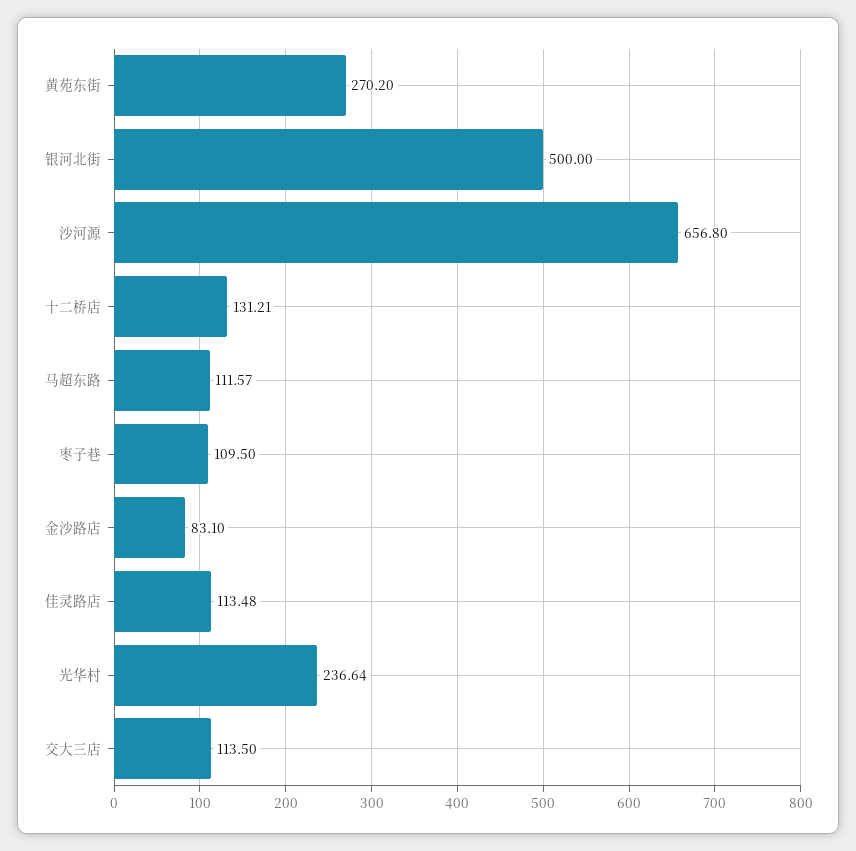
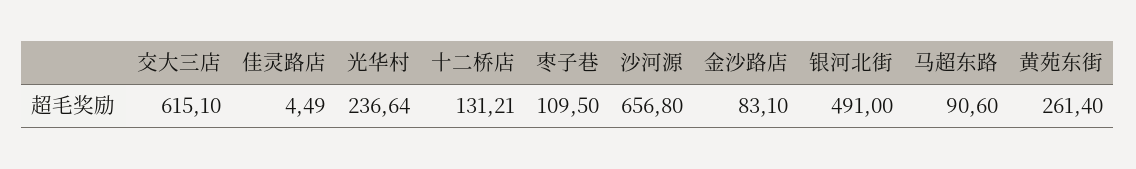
黄苑东街: 270.2 -> 261.4
银河北街: 500 -> 491
马超东路: 111.57 -> 90.6
佳灵路店: 113.48 -> 4.49
交大三店: 113.5 -> 615.1

